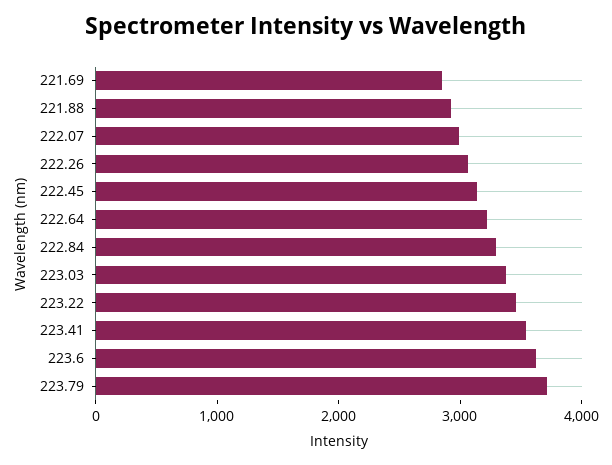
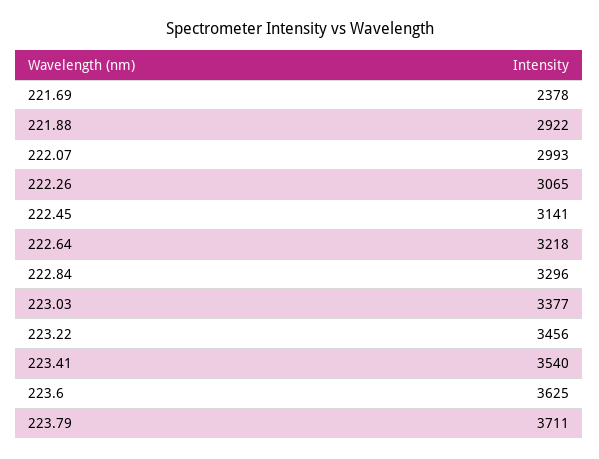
221.69: 2800 -> 2378

